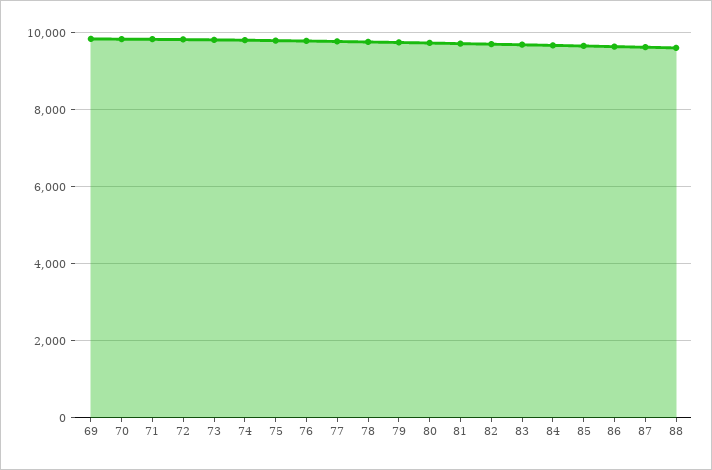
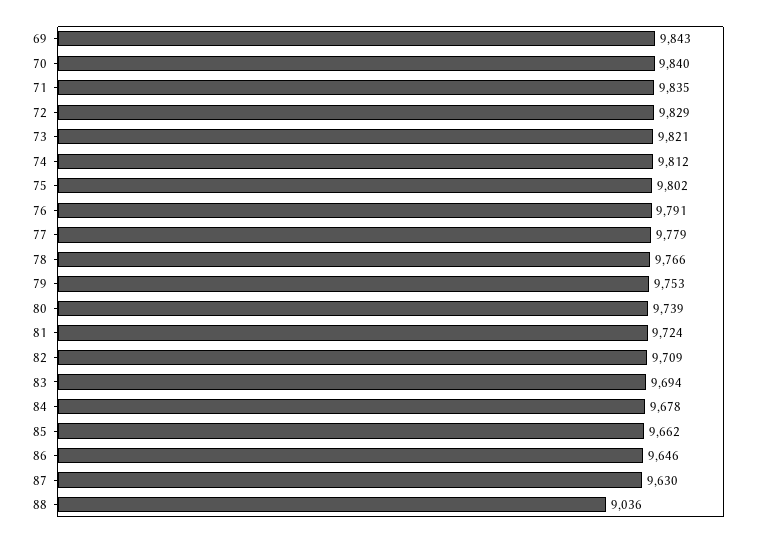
88: 9600 -> 9036

